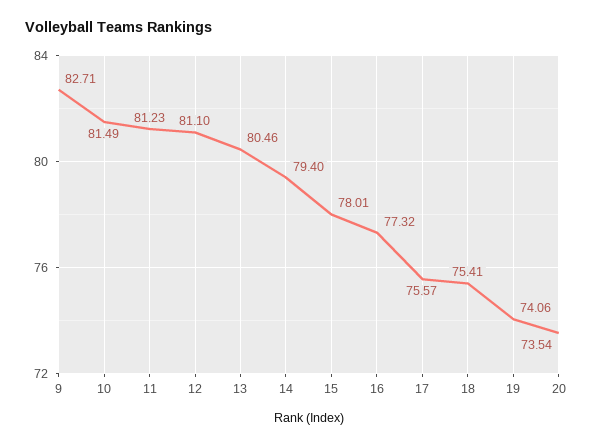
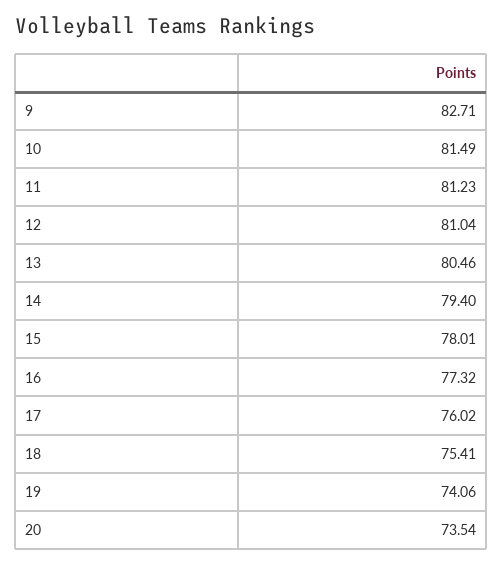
12: 81.1 -> 81.04
17: 75.57 -> 76.02

